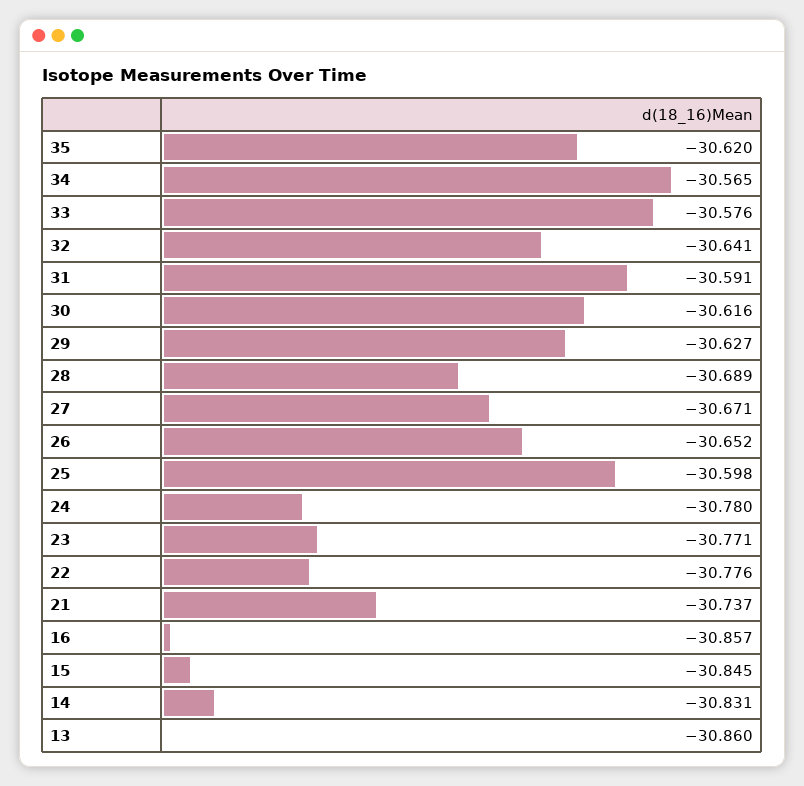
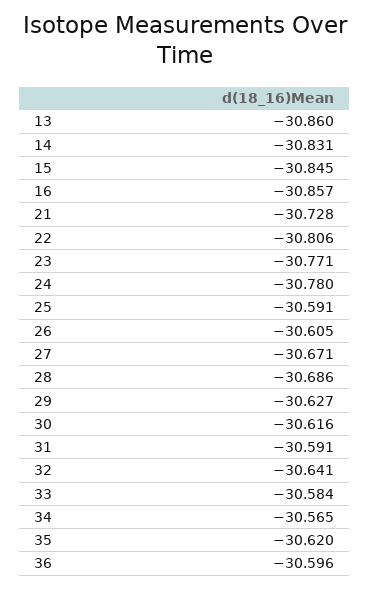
33: -30.576 -> -30.584
28: -30.689 -> -30.686
26: -30.652 -> -30.605
25: -30.598 -> -30.591
22: -30.776 -> -30.806
21: -30.737 -> -30.728
36: none -> -30.596

